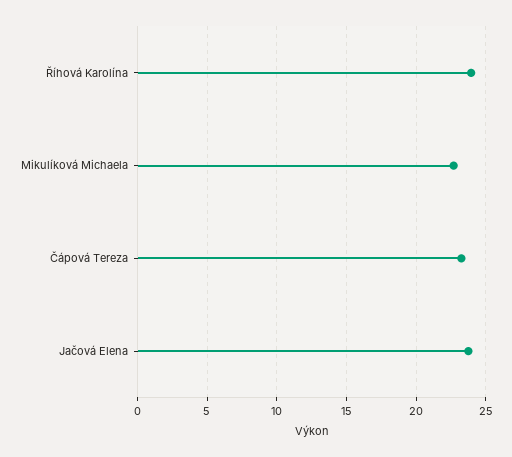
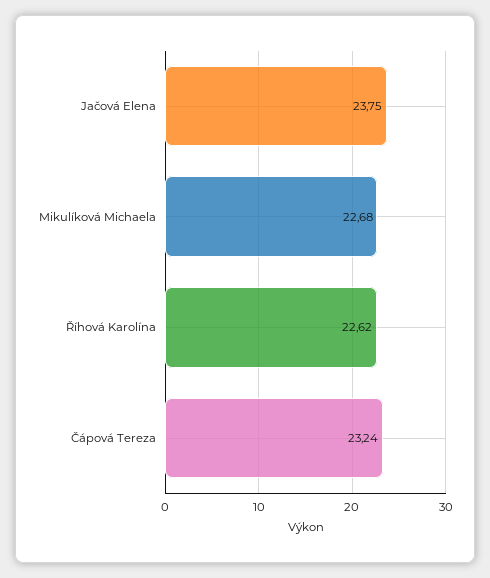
Říhová Karolína: 24 -> 22.62

